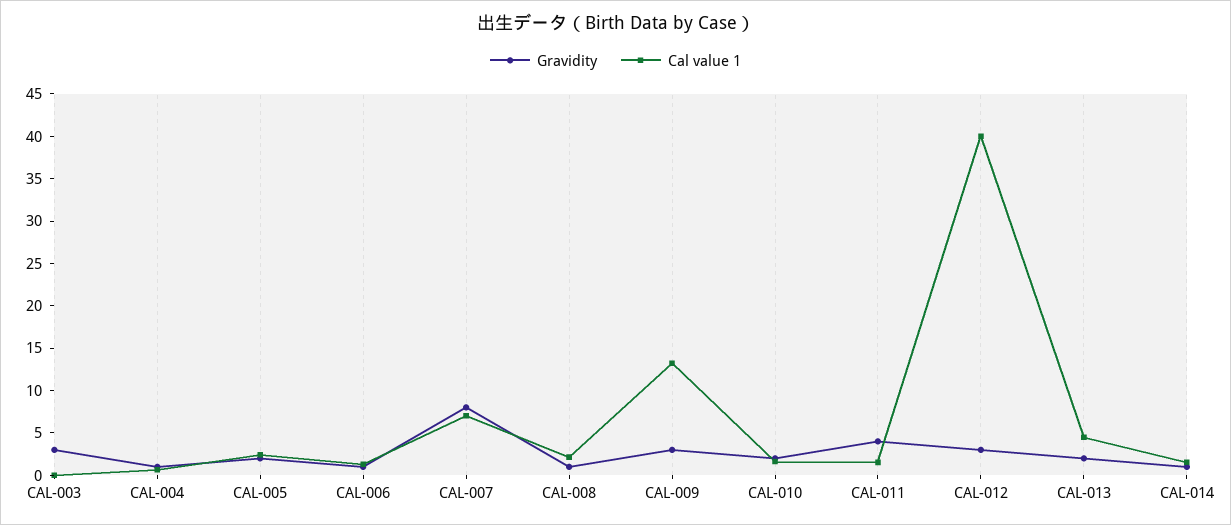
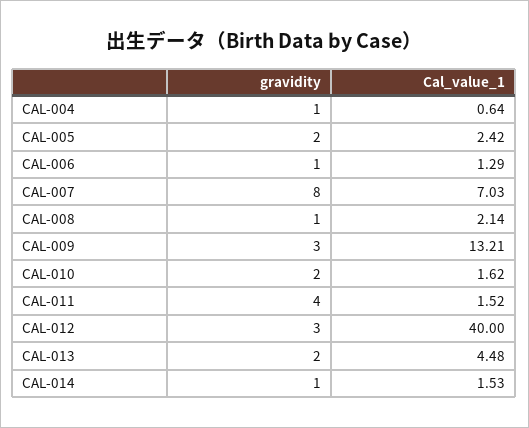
Gravidity, CAL-003: 3 -> none
Cal value 1, CAL-003: 0 -> none

